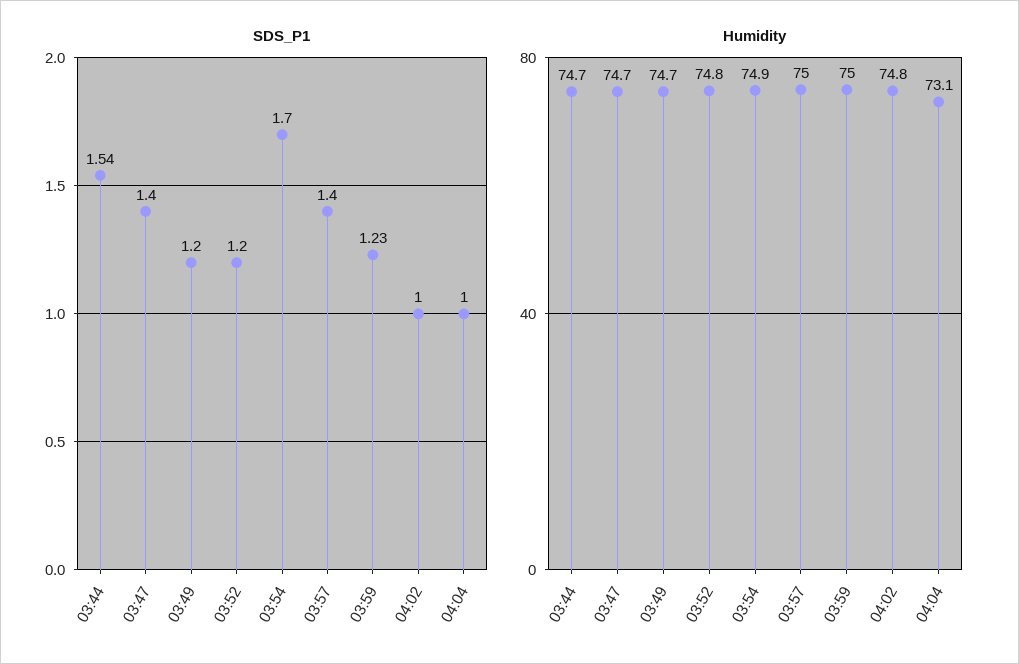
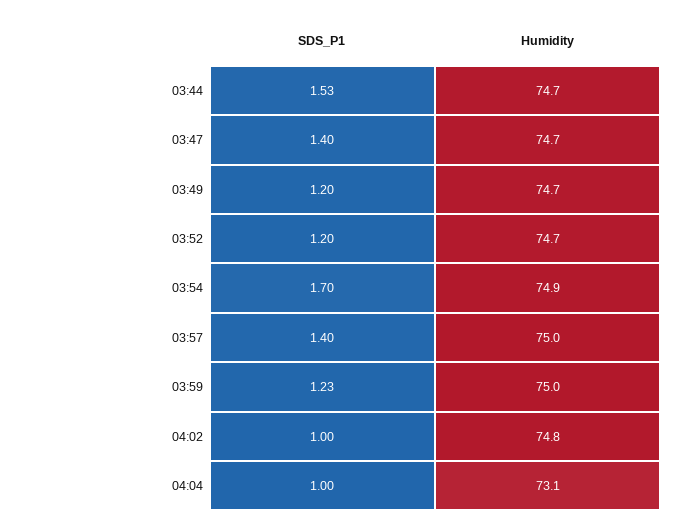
SDS_P1, 03:44: 1.54 -> 1.53
Humidity, 03:52: 74.8 -> 74.7

